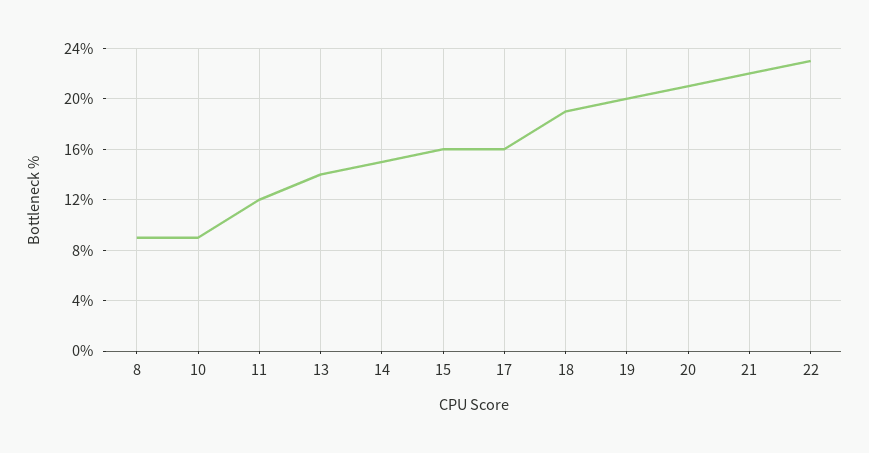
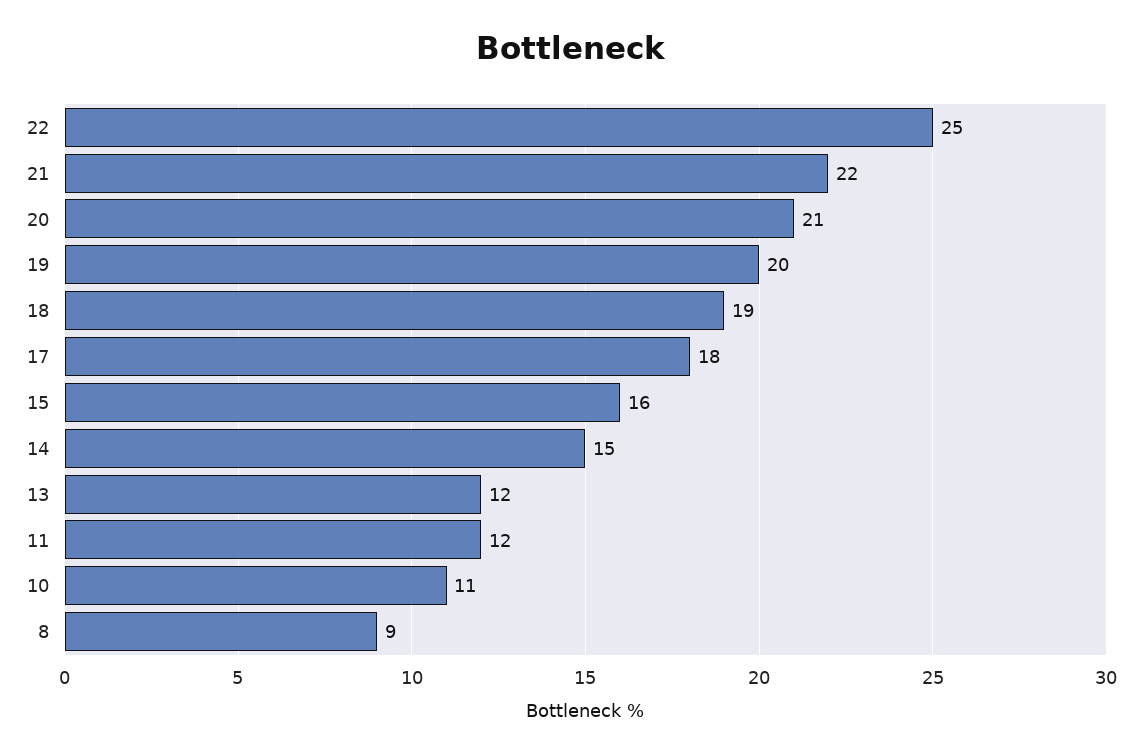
10: 9 -> 11
13: 14 -> 12
17: 16 -> 18
22: 23 -> 25

